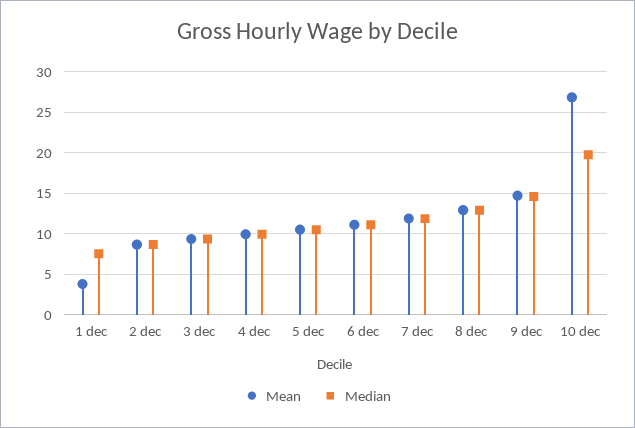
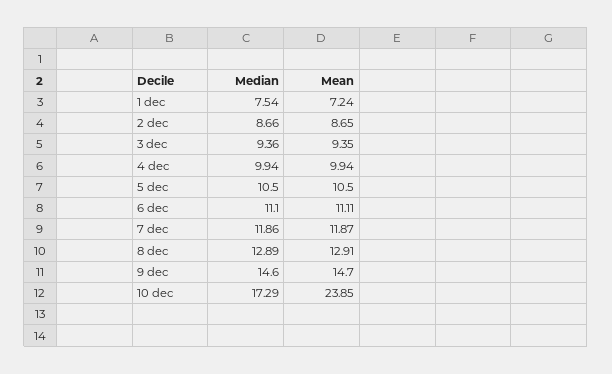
Mean, 1 dec: 4 -> 7.24
Mean, 10 dec: 27 -> 23.85
Median, 10 dec: 20 -> 17.29

